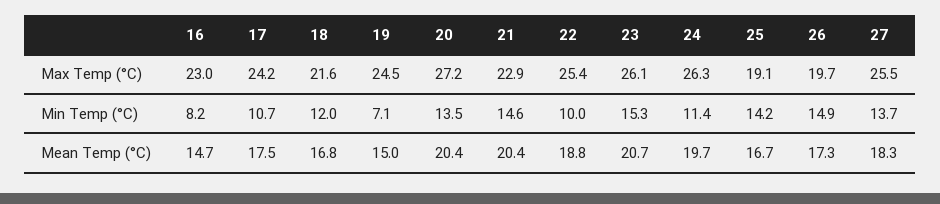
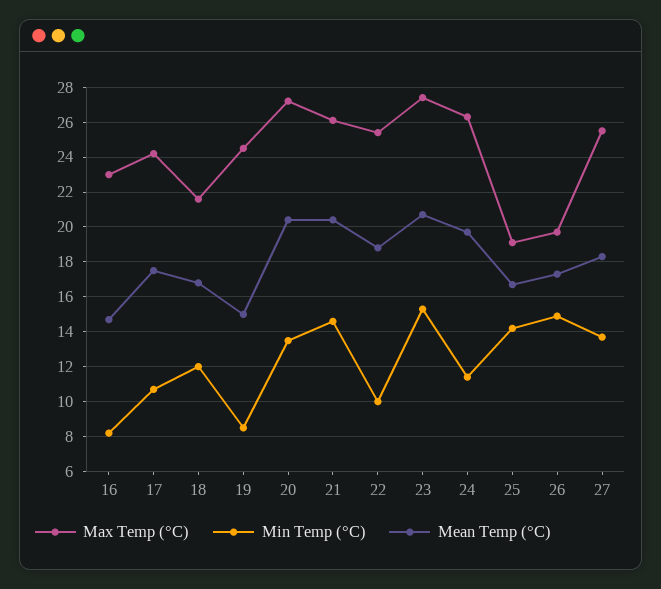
Max Temp (°C), 21: 22.9 -> 26
Max Temp (°C), 23: 26.1 -> 27.5
Min Temp (°C), 19: 7.1 -> 8.5

